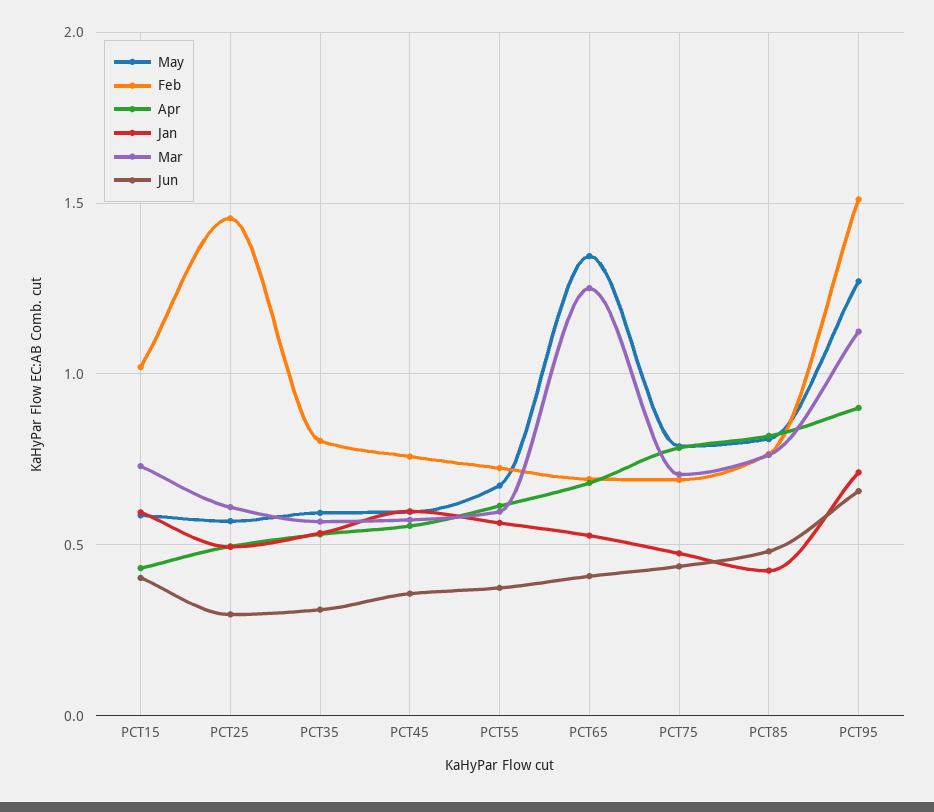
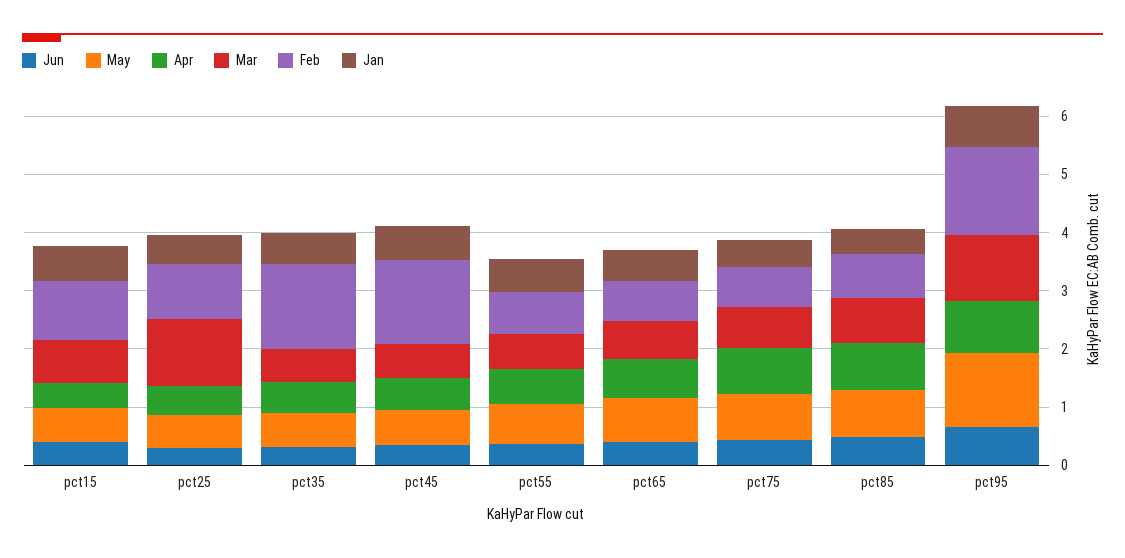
Feb, PCT25: 1.45 -> 1
Mar, PCT25: 0.6 -> 1.2
Feb, PCT35: 0.8 -> 1.4
Feb, PCT45: 0.75 -> 1.4
May, PCT65: 1.35 -> 0.8
Mar, PCT65: 1.25 -> 0.6

